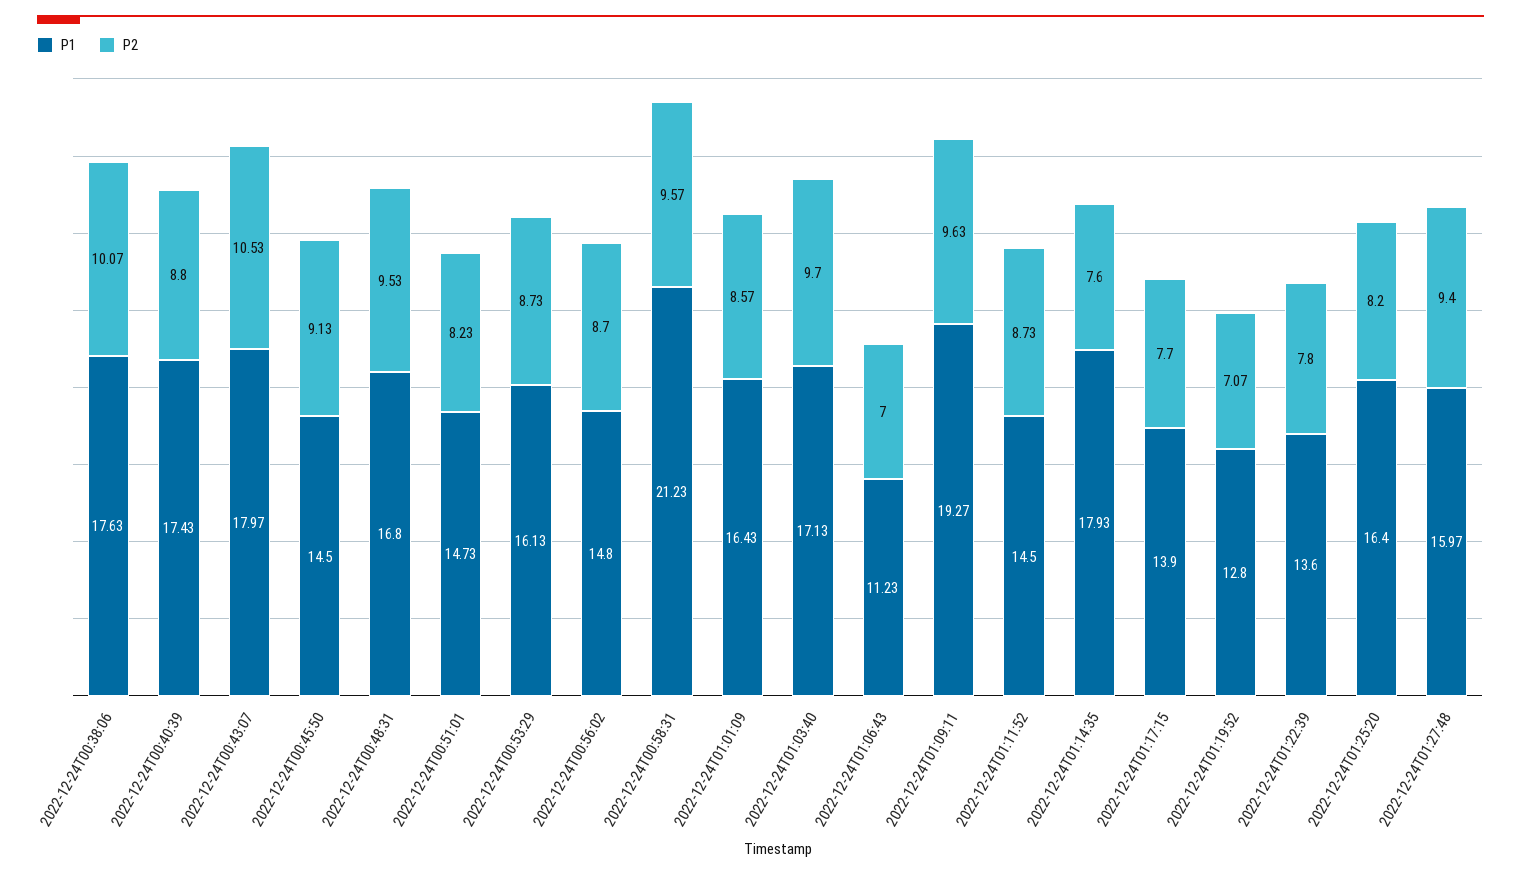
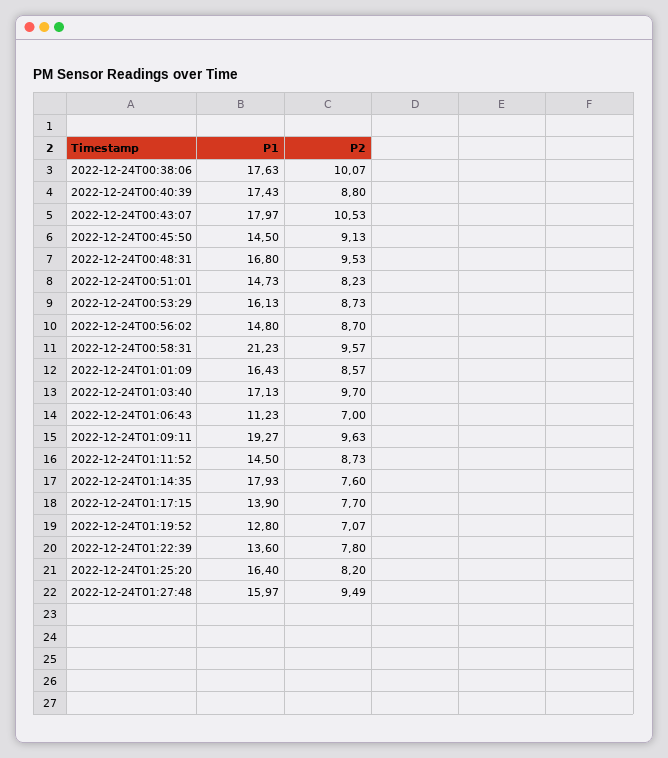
P2, 2022-12-24T01:27:48: 9.4 -> 9.49

